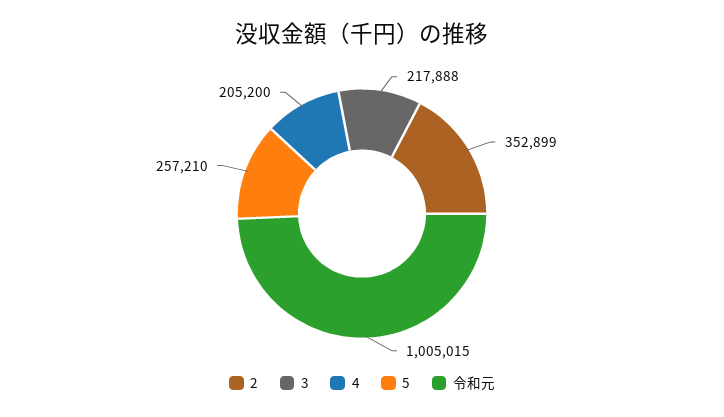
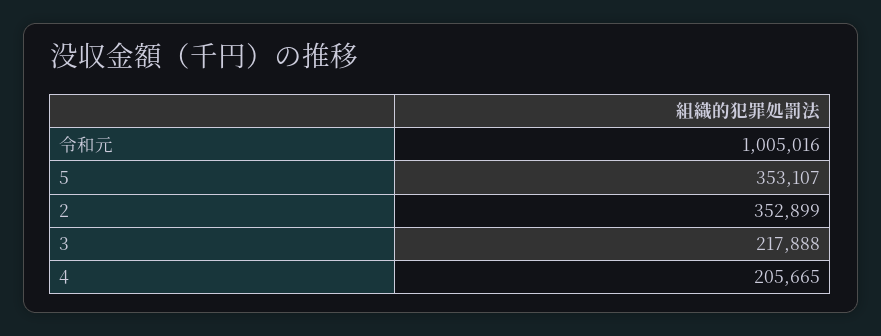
4: 205200 -> 205665
5: 257210 -> 353107
令和元: 1005015 -> 1005016

